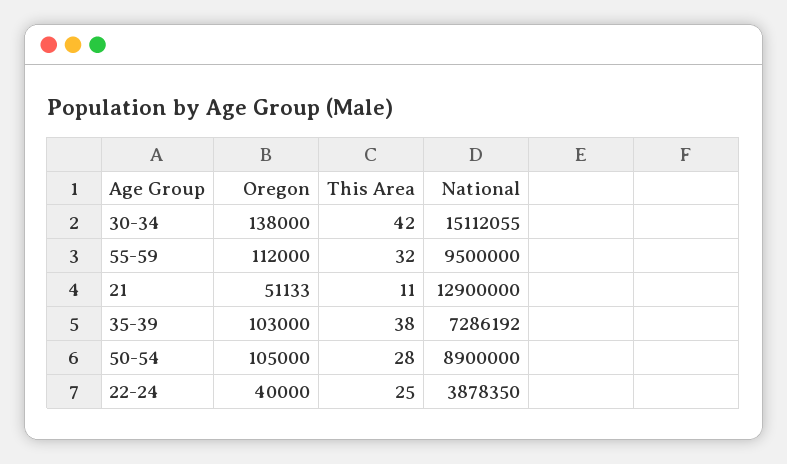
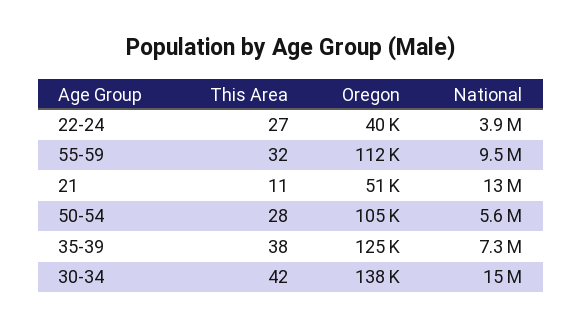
Oregon, 35-39: 103000 -> 125000
National, 50-54: 8900000 -> 5600000
This Area, 22-24: 25 -> 27

